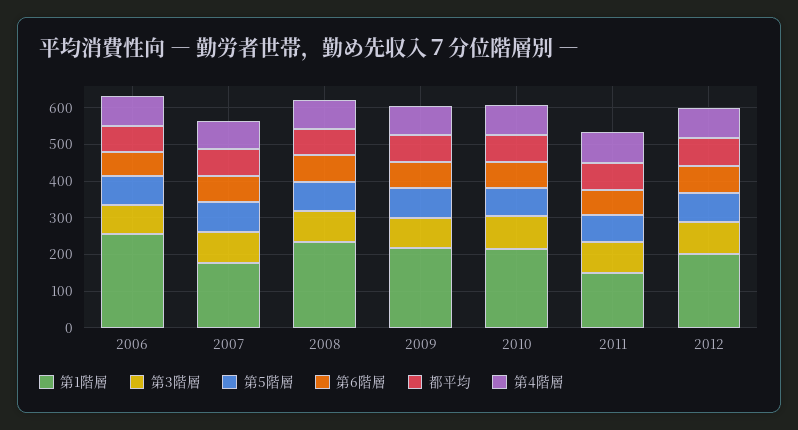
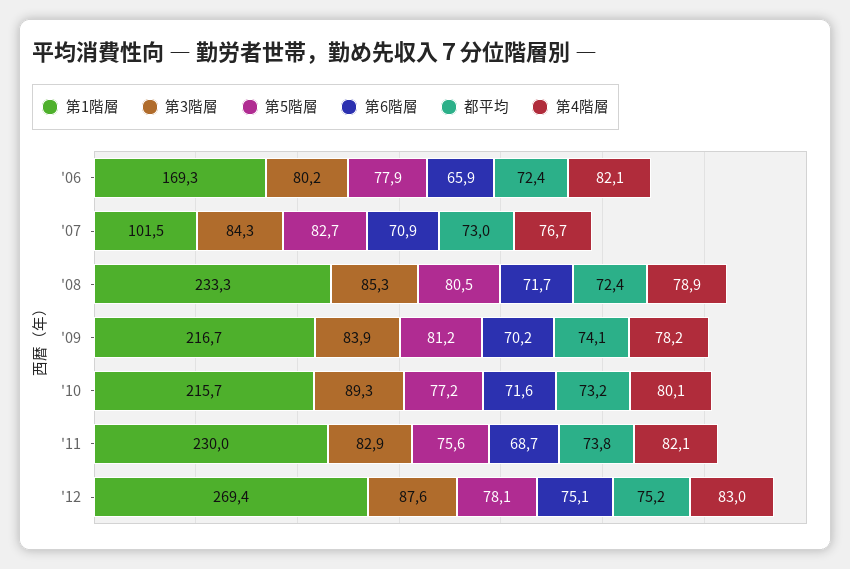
第1階層, 2006: 250 -> 169.3
第1階層, 2007: 175 -> 101.5
第1階層, 2011: 150 -> 230
第1階層, 2012: 200 -> 269.4

